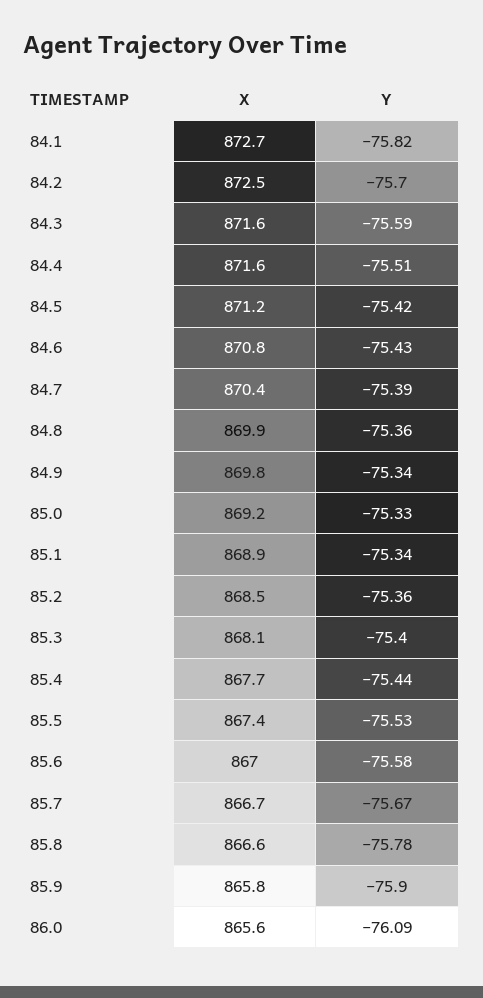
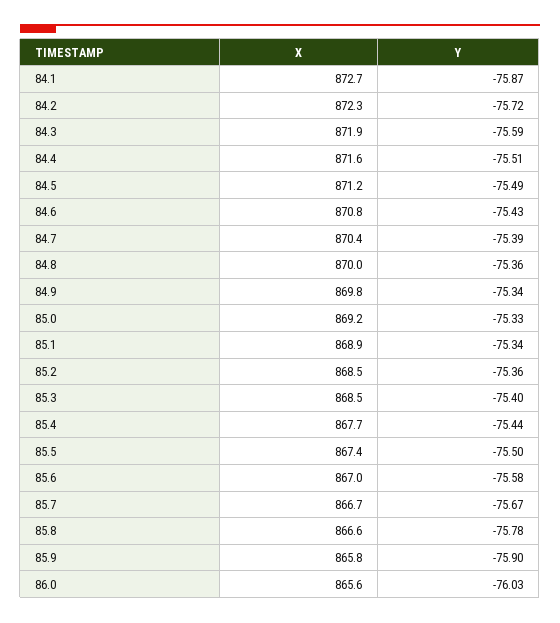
Y, 84.1: -75.82 -> -75.87
X, 84.2: 872.5 -> 872.3
Y, 84.2: -75.7 -> -75.72
X, 84.3: 871.6 -> 871.9
Y, 84.5: -75.42 -> -75.49
X, 84.8: 869.9 -> 870
X, 85.3: 868.1 -> 868.5
Y, 85.5: -75.53 -> -75.5
Y, 86.0: -76.09 -> -76.03

